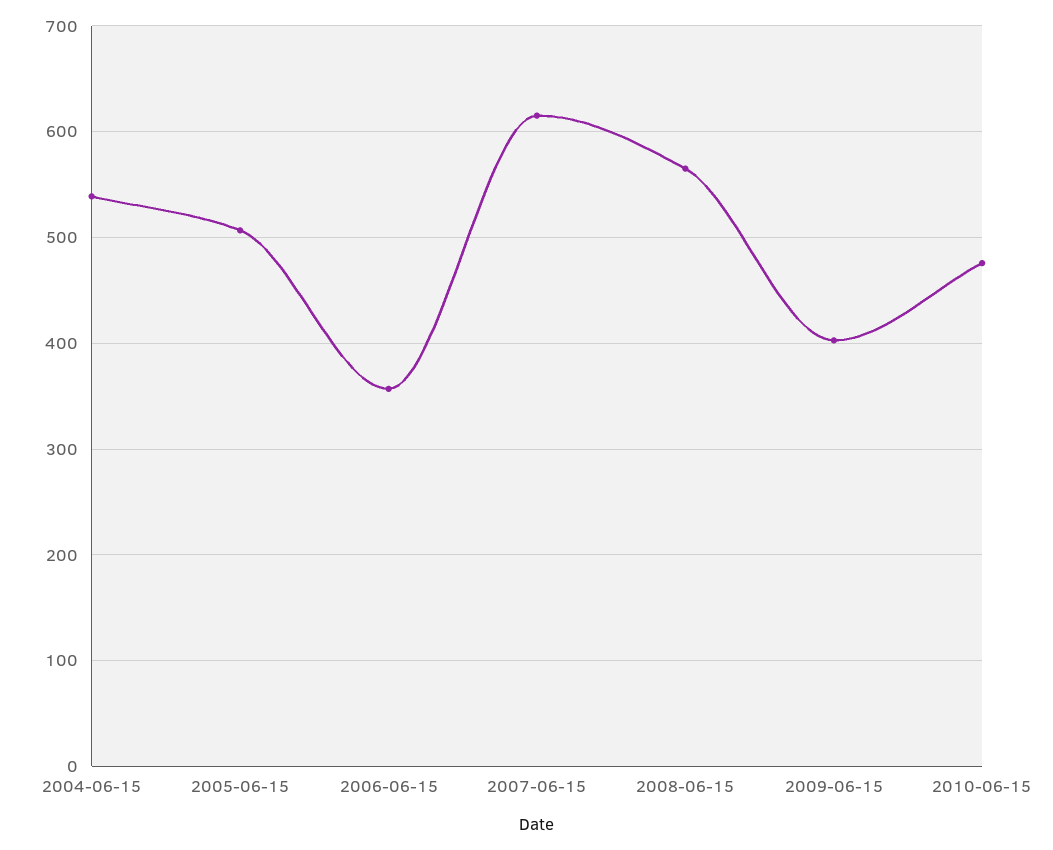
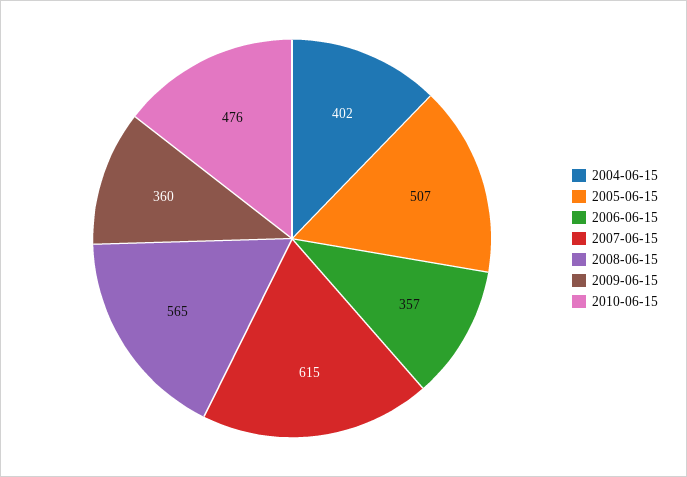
2004-06-15: 540 -> 402
2009-06-15: 400 -> 360

